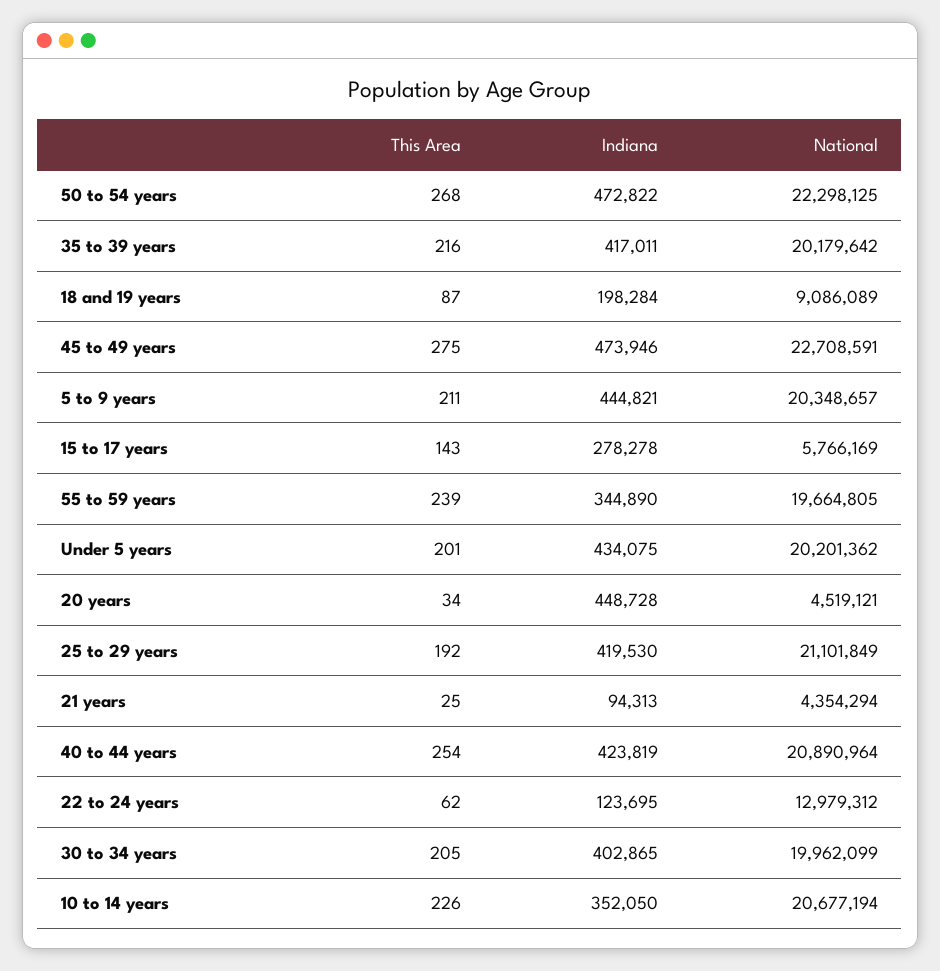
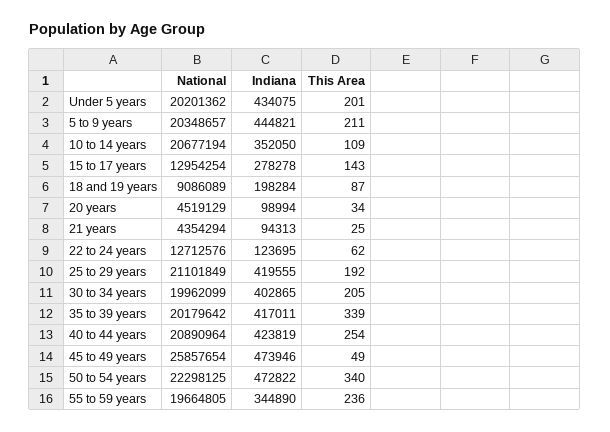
This Area, 50 to 54 years: 268 -> 340
This Area, 35 to 39 years: 216 -> 339
This Area, 45 to 49 years: 275 -> 49
National, 45 to 49 years: 22708591 -> 25857654
National, 15 to 17 years: 5766169 -> 12954254
This Area, 55 to 59 years: 239 -> 236
Indiana, 20 years: 448728 -> 98994
National, 20 years: 4519121 -> 4519129
Indiana, 25 to 29 years: 419530 -> 419555
National, 22 to 24 years: 12979312 -> 12712576
This Area, 10 to 14 years: 226 -> 109

